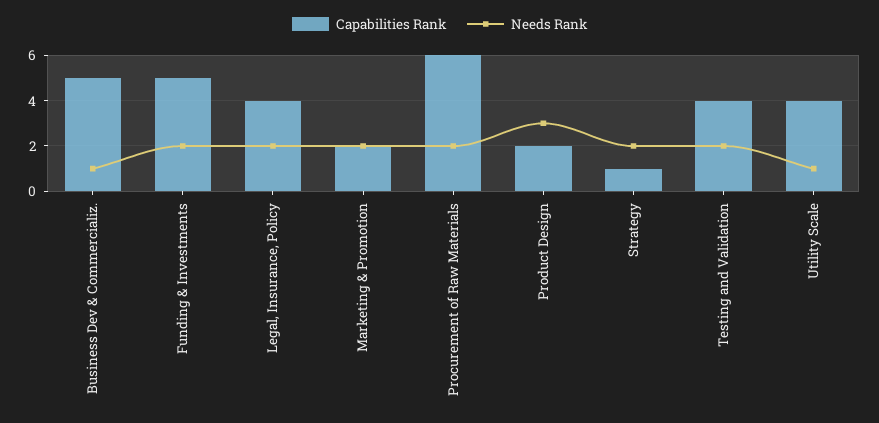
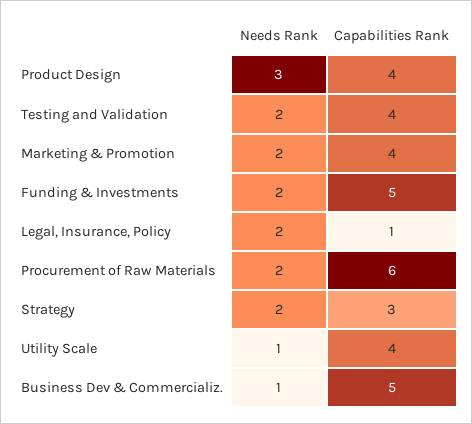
Capabilities Rank, Legal, Insurance, Policy: 4 -> 1
Capabilities Rank, Marketing & Promotion: 2 -> 4
Capabilities Rank, Product Design: 2 -> 4
Capabilities Rank, Strategy: 1 -> 3

